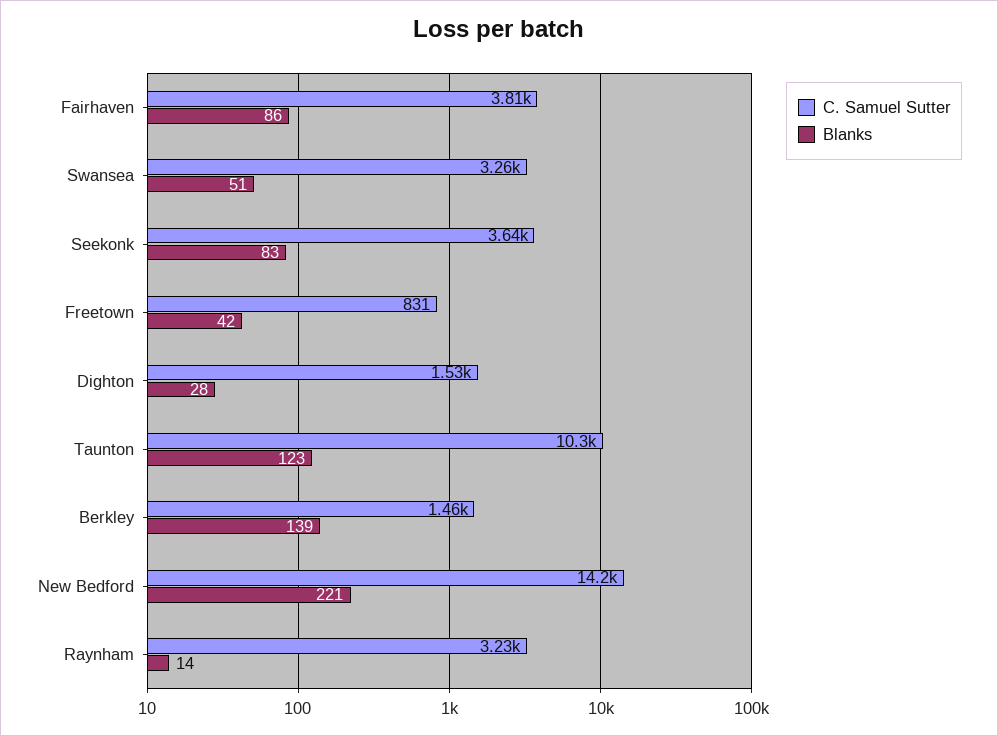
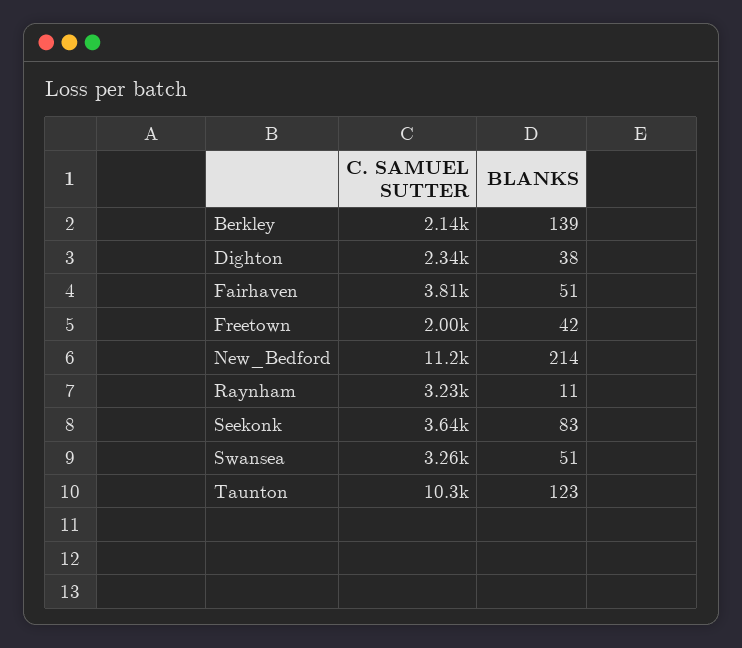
Blanks, Fairhaven: 86 -> 51
C. Samuel Sutter, Freetown: 831 -> 2000
C. Samuel Sutter, Dighton: 1530 -> 2340
Blanks, Dighton: 28 -> 38
C. Samuel Sutter, Berkley: 1460 -> 2140
C. Samuel Sutter, New Bedford: 14200 -> 11200
Blanks, New Bedford: 221 -> 214
Blanks, Raynham: 14 -> 11

